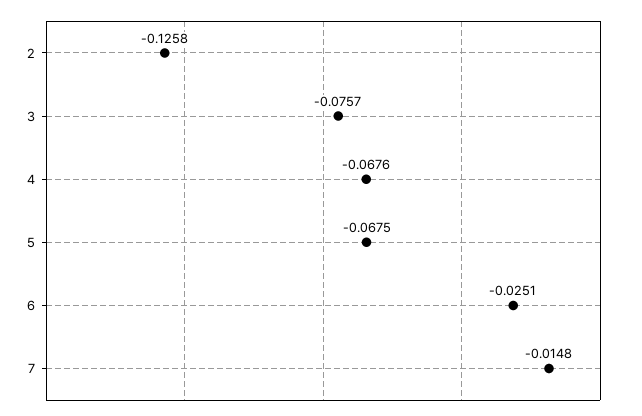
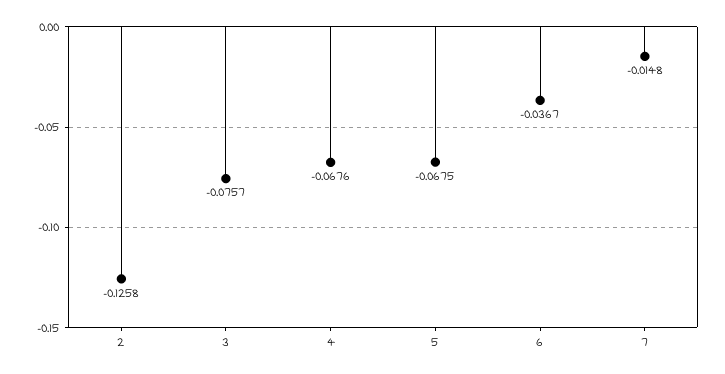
6: -0.0251 -> -0.0367

